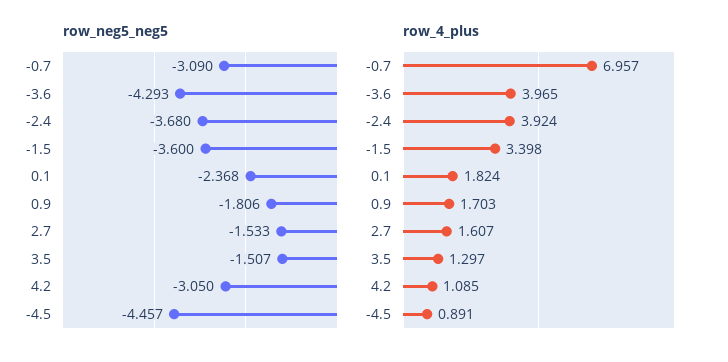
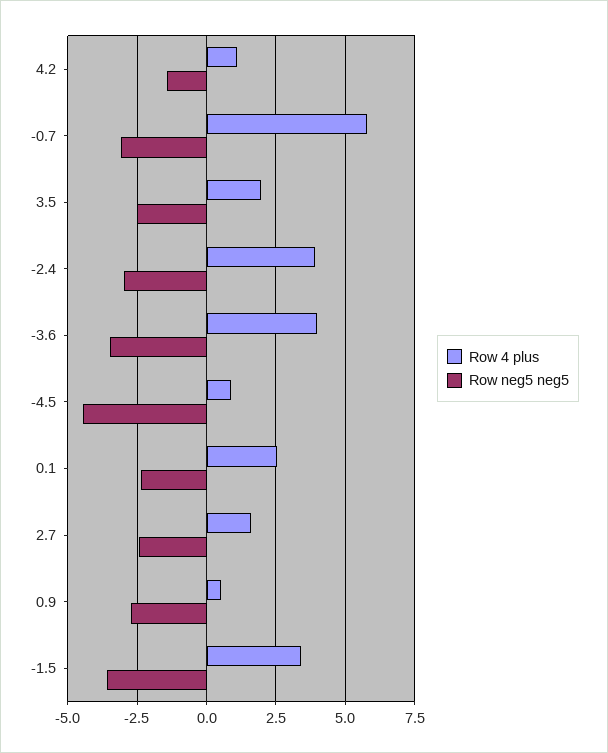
row_neg5_neg5, -3.6: -4.293 -> -3.5
row_neg5_neg5, -2.4: -3.68 -> -3
row_neg5_neg5, 0.9: -1.806 -> -2.75
row_neg5_neg5, 2.7: -1.533 -> -2.5
row_neg5_neg5, 3.5: -1.507 -> -2.5
row_neg5_neg5, 4.2: -3.05 -> -1.5
row_4_plus, -0.7: 6.957 -> 5.75
row_4_plus, 0.1: 1.824 -> 2.5
row_4_plus, 0.9: 1.703 -> 0.5
row_4_plus, 3.5: 1.297 -> 2

